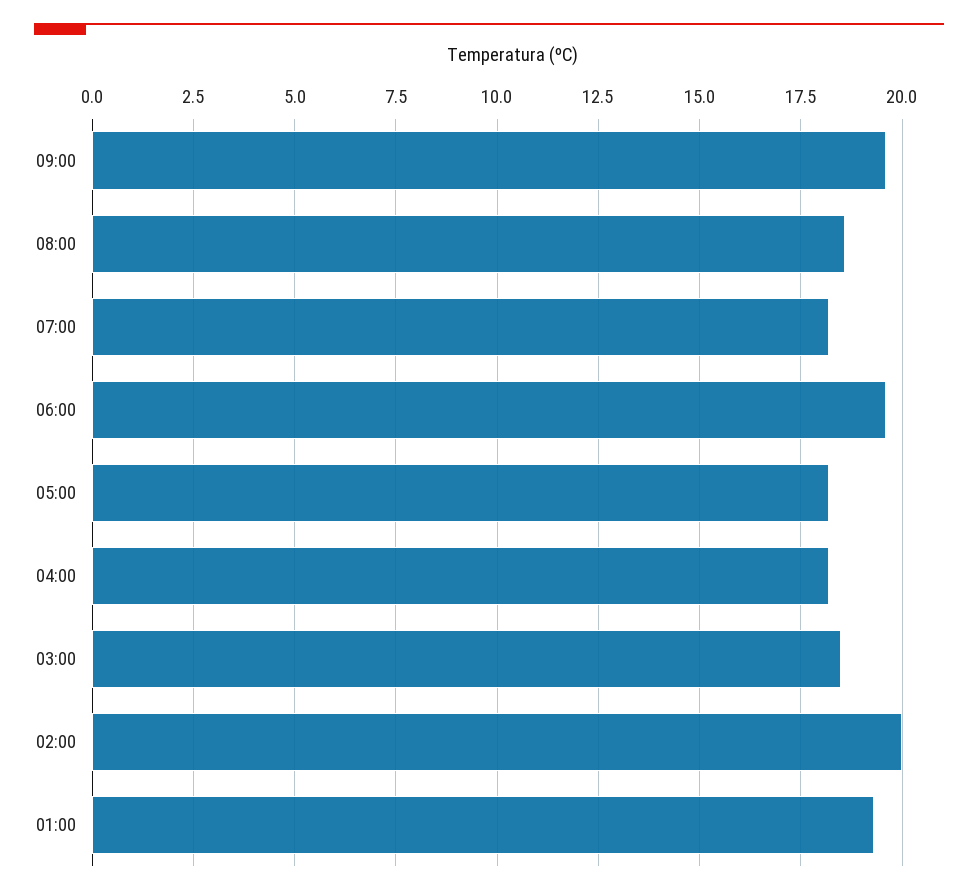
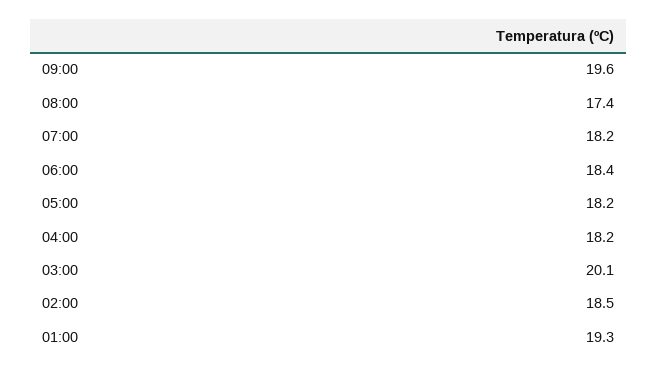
08:00: 18.5 -> 17.4
06:00: 19.5 -> 18.4
03:00: 18.5 -> 20.1
02:00: 20 -> 18.5

